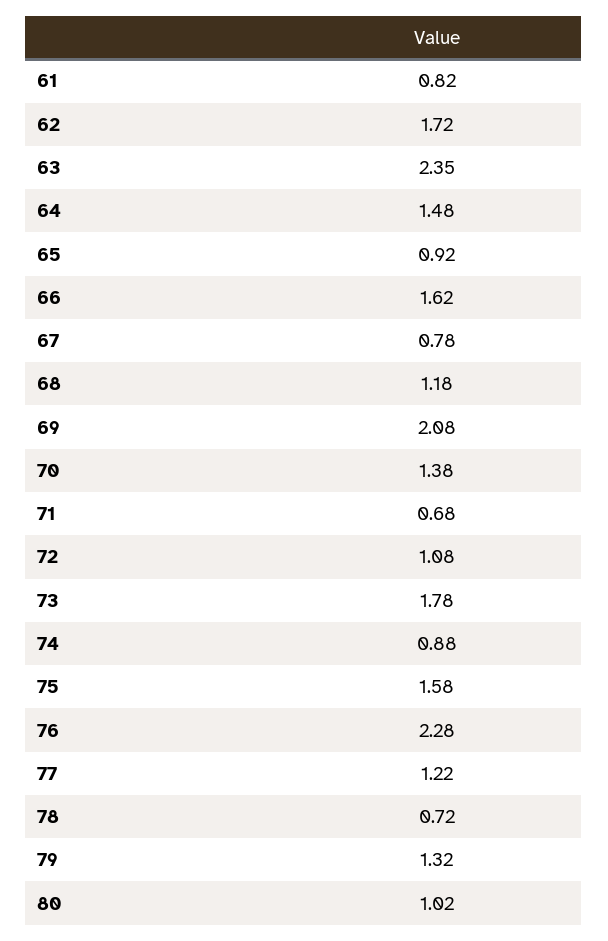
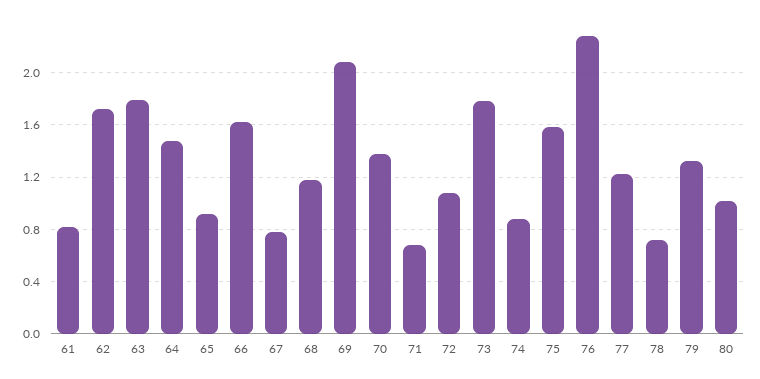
63: 2.35 -> 1.8

